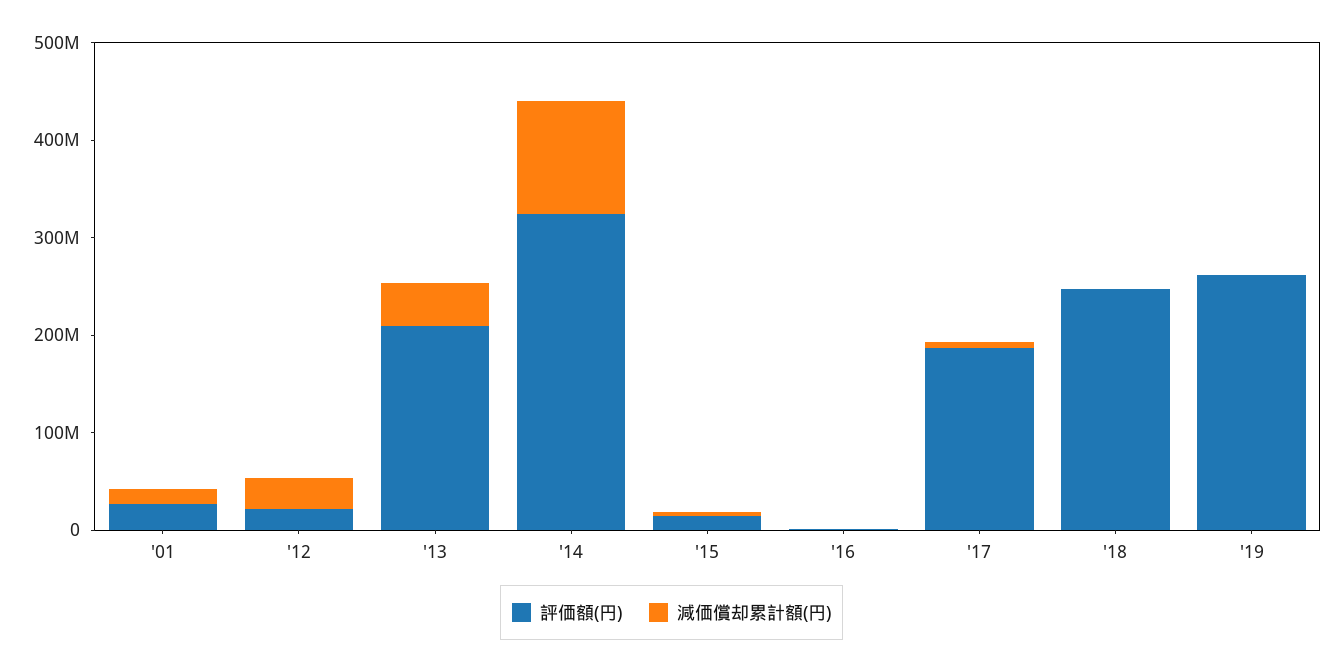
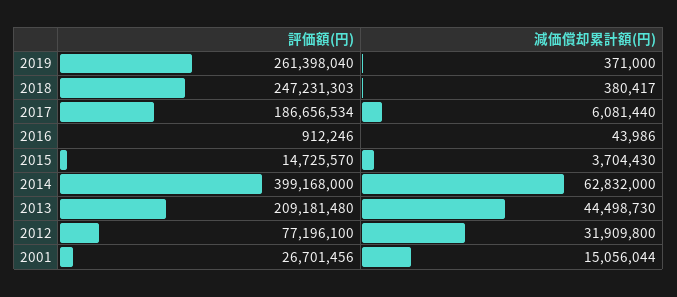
評価額(円), '12: 20000000 -> 77196100
評価額(円), '14: 320000000 -> 399168000
減価償却累計額(円), '14: 120000000 -> 62832000

